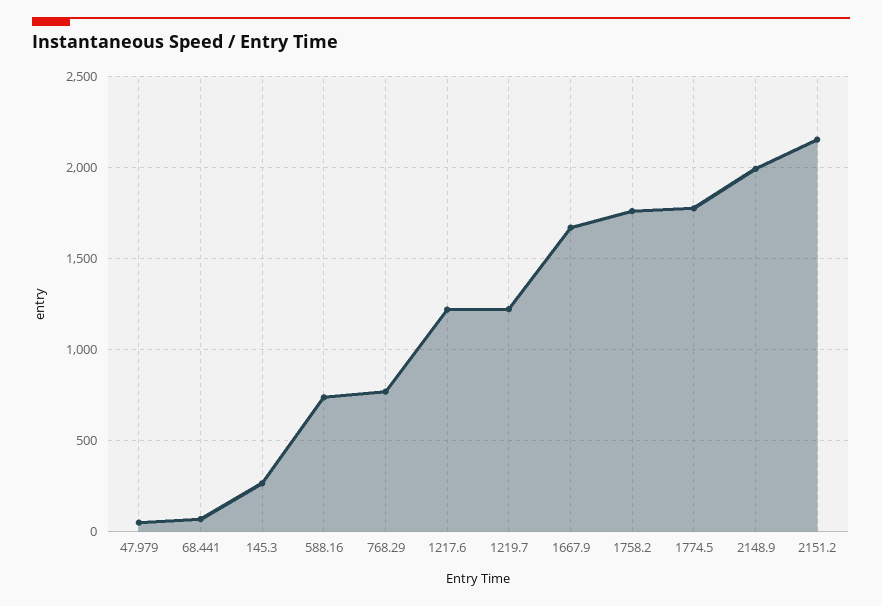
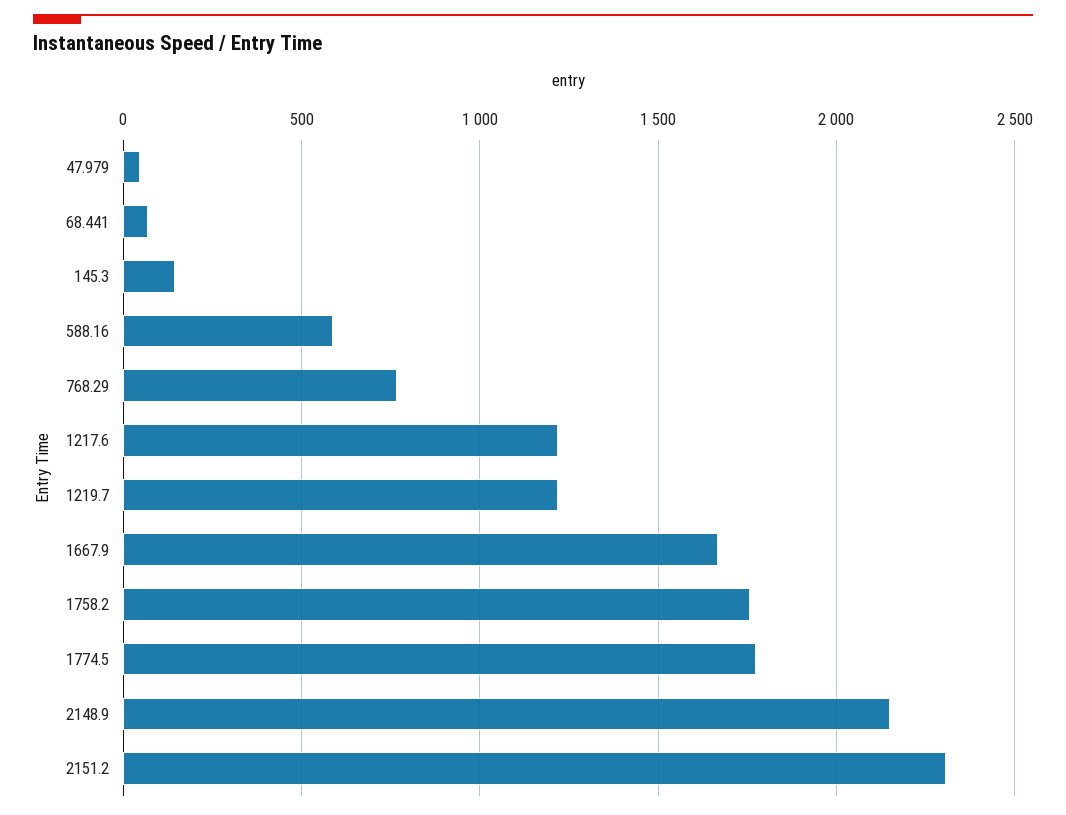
145.3: 250 -> 150
588.16: 750 -> 600
2148.9: 2000 -> 2150
2151.2: 2150 -> 2300

